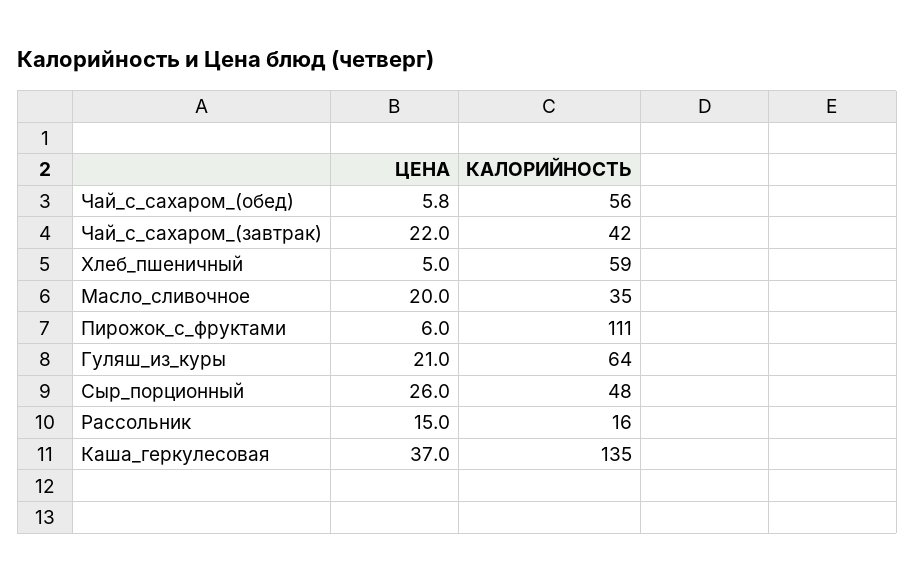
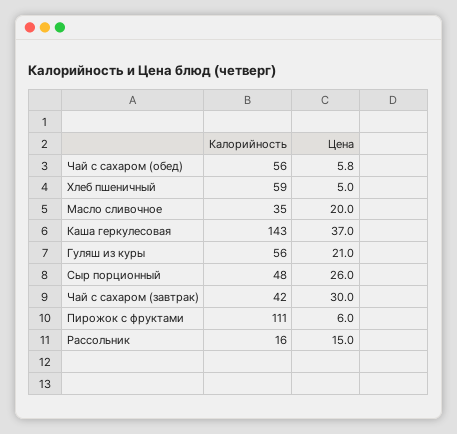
ЦЕНА, Чай_с_сахаром_(завтрак): 22 -> 30
КАЛОРИЙНОСТЬ, Гуляш_из_куры: 64 -> 56
КАЛОРИЙНОСТЬ, Каша_геркулесовая: 135 -> 143

